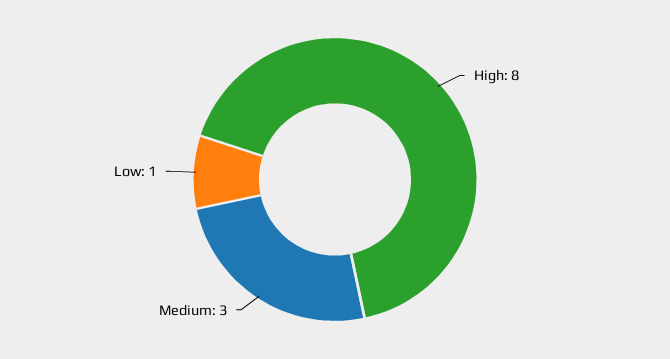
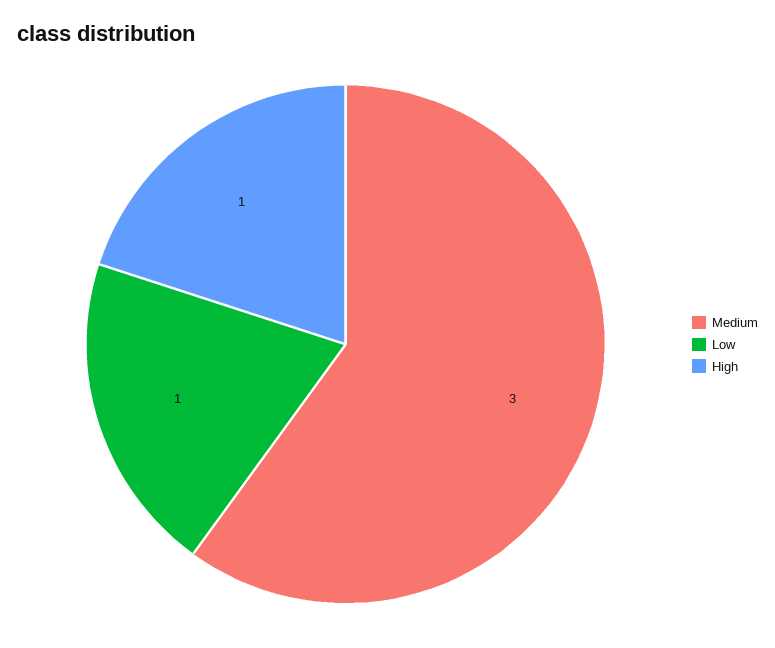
High: 8 -> 1

